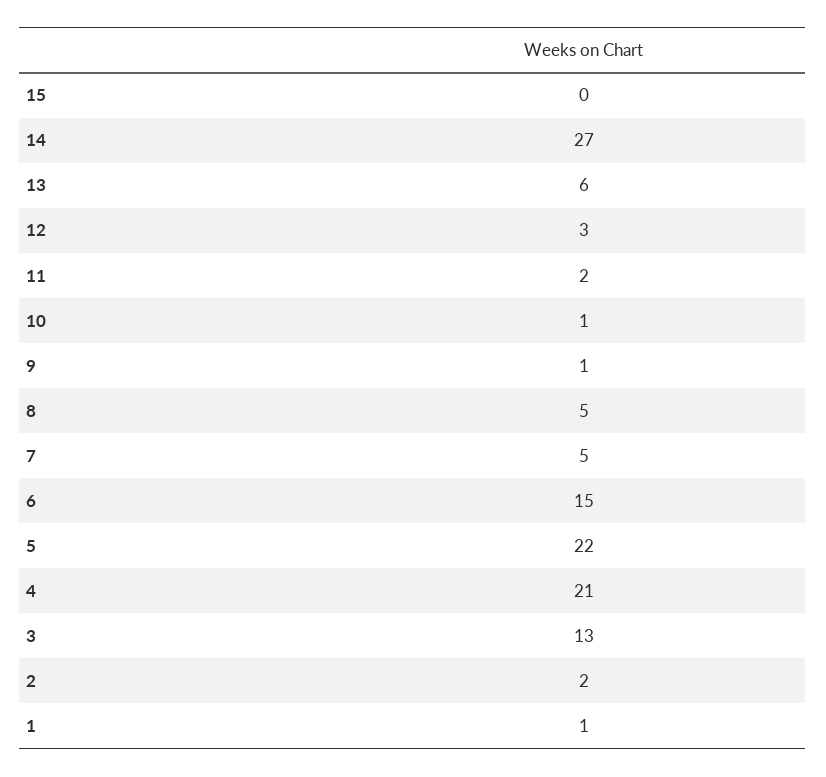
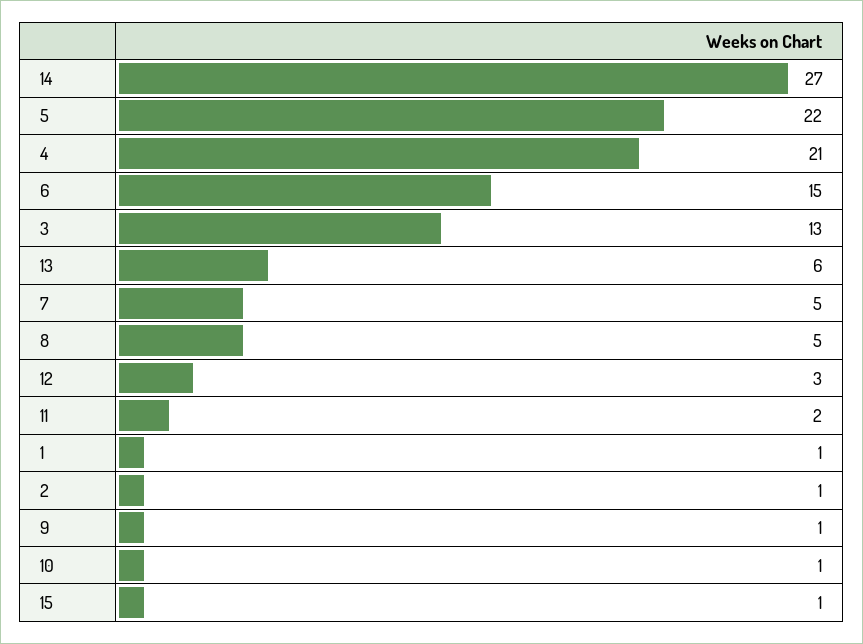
15: 0 -> 1
2: 2 -> 1

